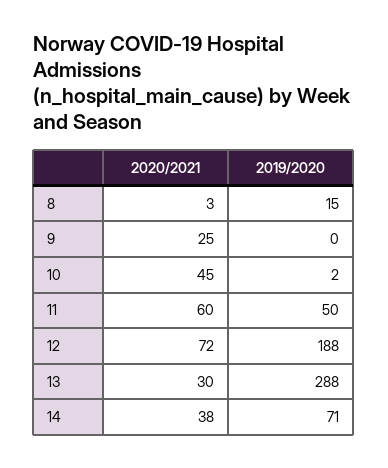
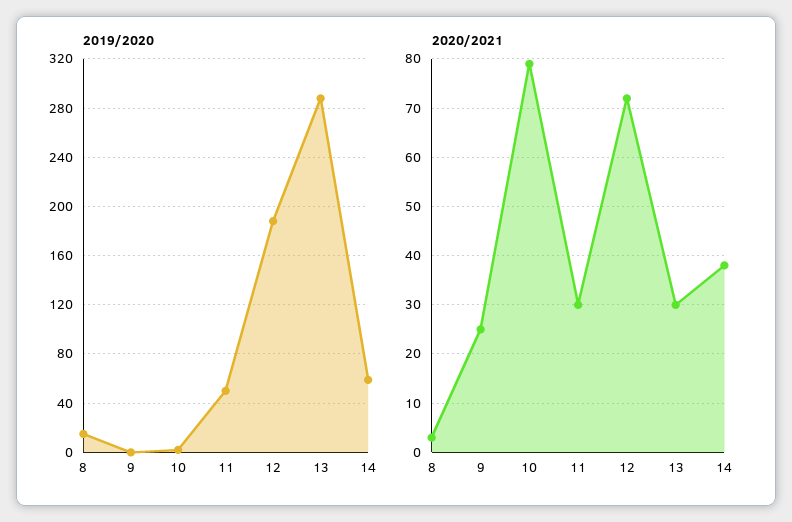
2020/2021, 10: 45 -> 80
2020/2021, 11: 60 -> 30
2019/2020, 14: 71 -> 60

